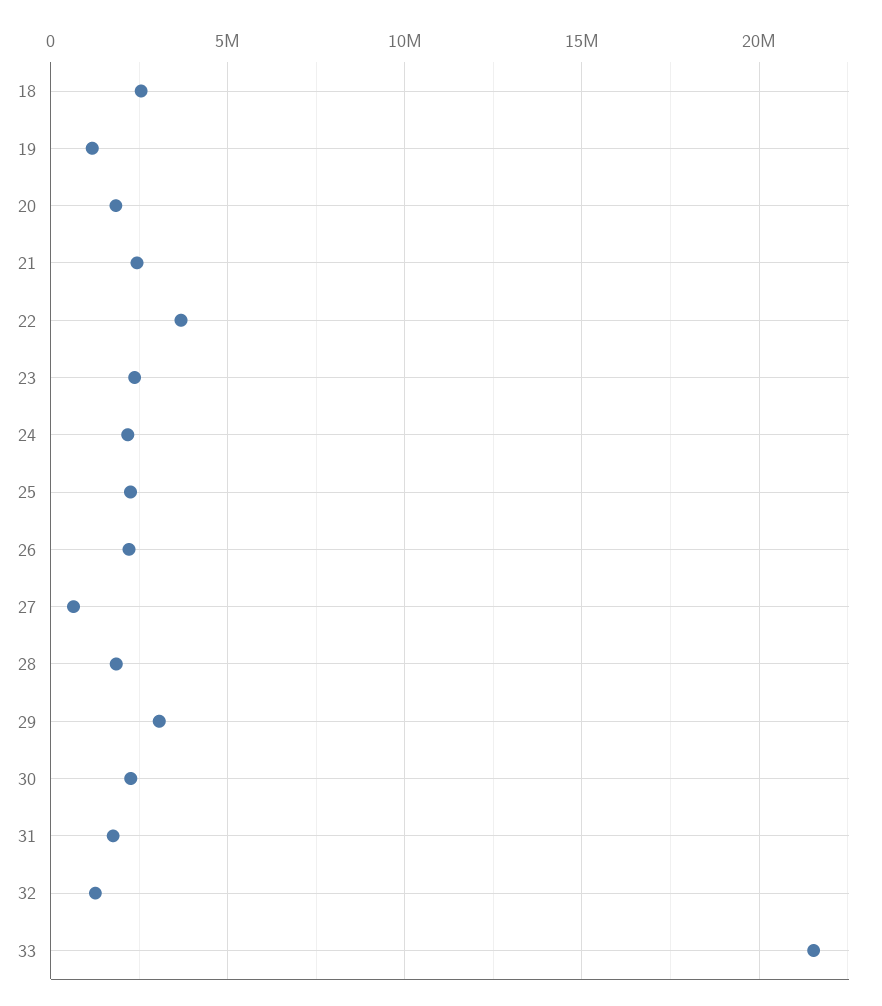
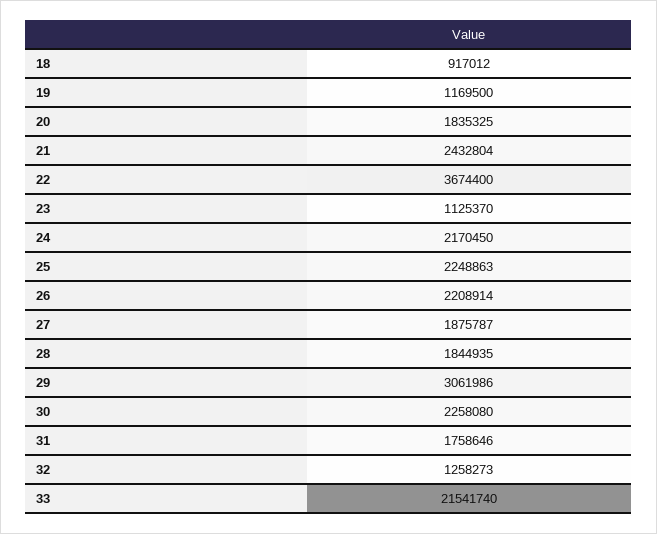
18: 2500000 -> 917012
23: 2500000 -> 1125370
27: 500000 -> 1875787

